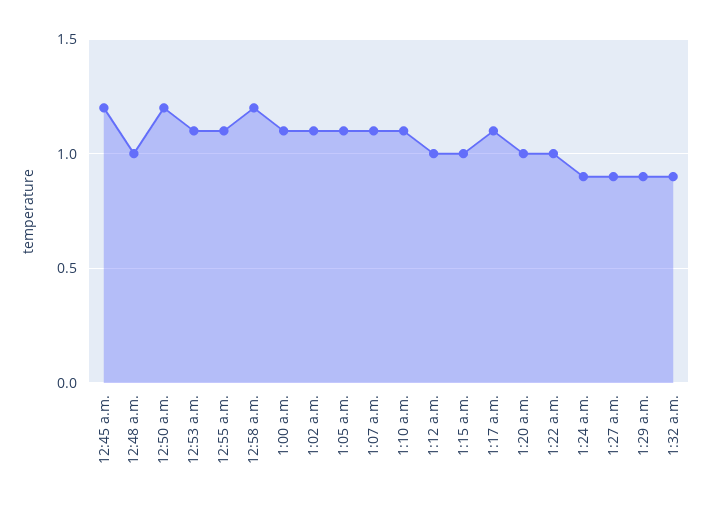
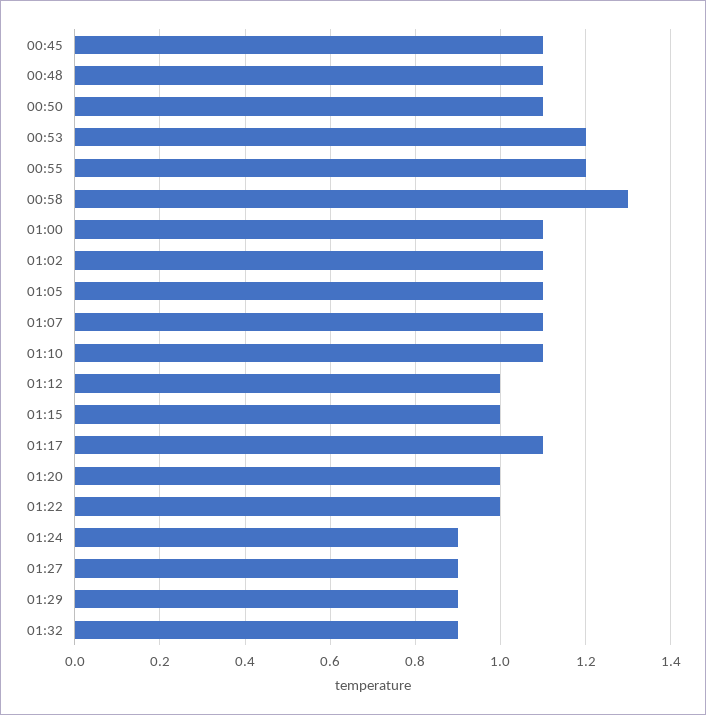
12:45 a.m.: 1.2 -> 1.1
12:48 a.m.: 1 -> 1.1
12:50 a.m.: 1.2 -> 1.1
12:53 a.m.: 1.1 -> 1.2
12:55 a.m.: 1.1 -> 1.2
12:58 a.m.: 1.2 -> 1.3

